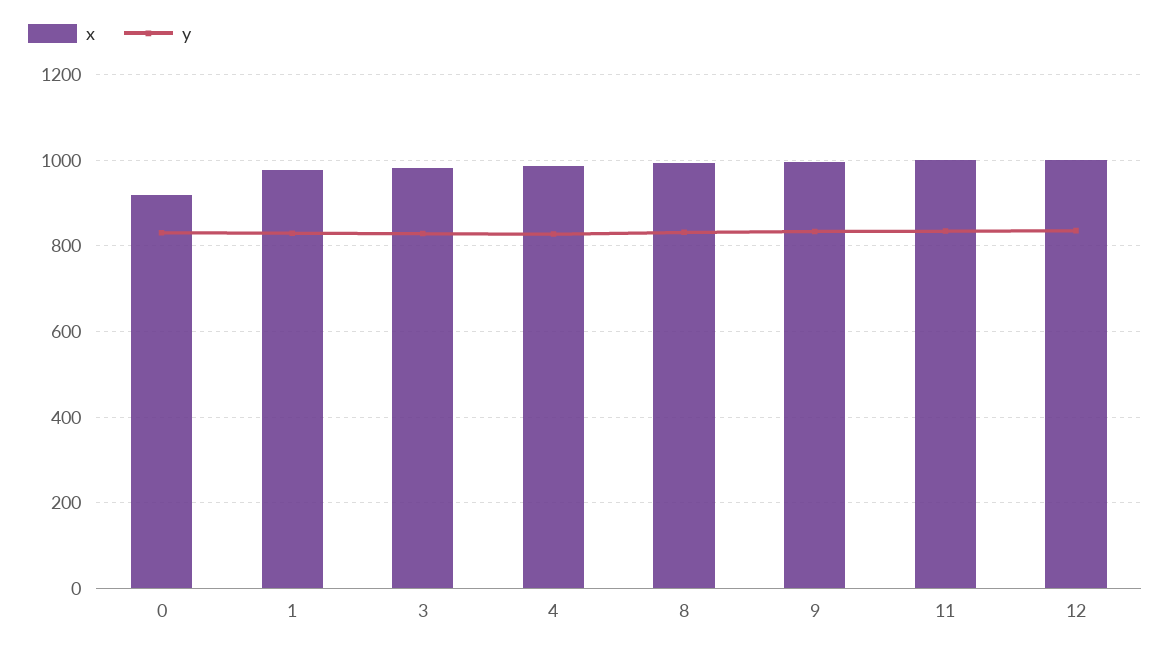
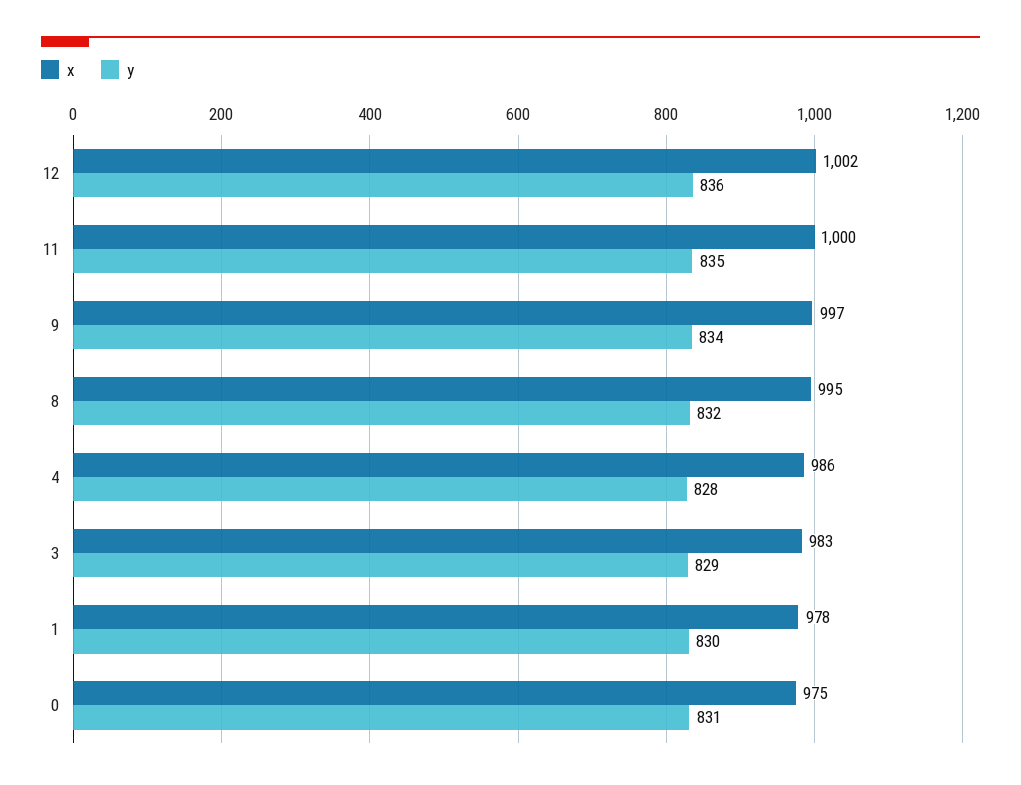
x, 0: 920 -> 975

